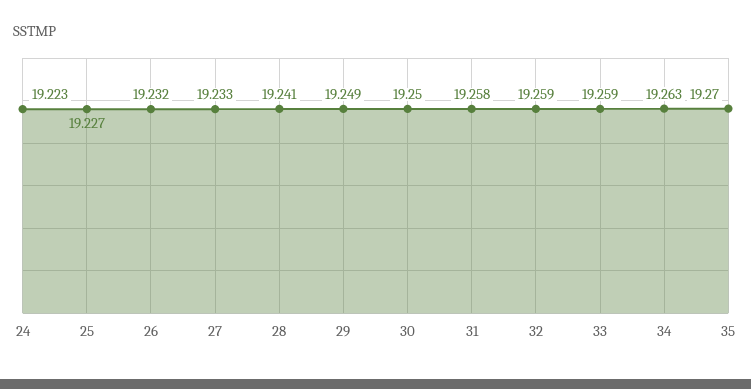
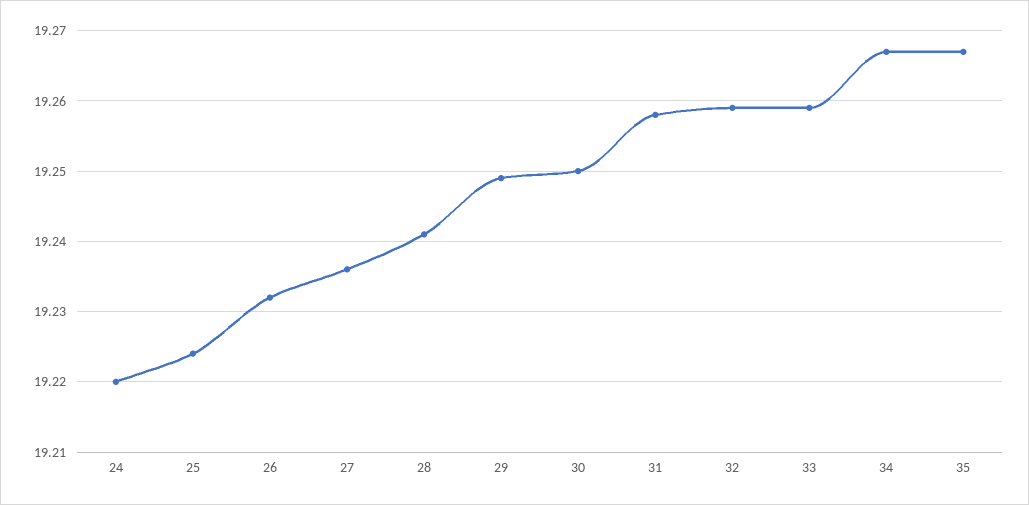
24: 19.223 -> 19.22
25: 19.227 -> 19.224
27: 19.233 -> 19.236
34: 19.263 -> 19.267
35: 19.27 -> 19.267

